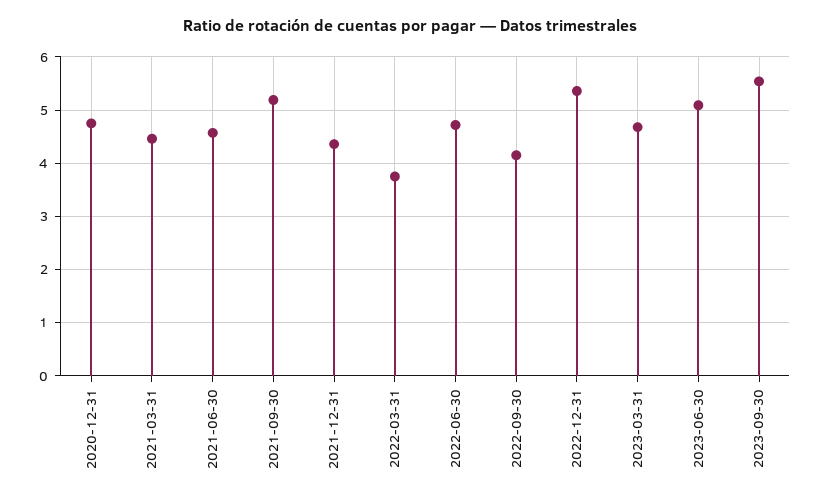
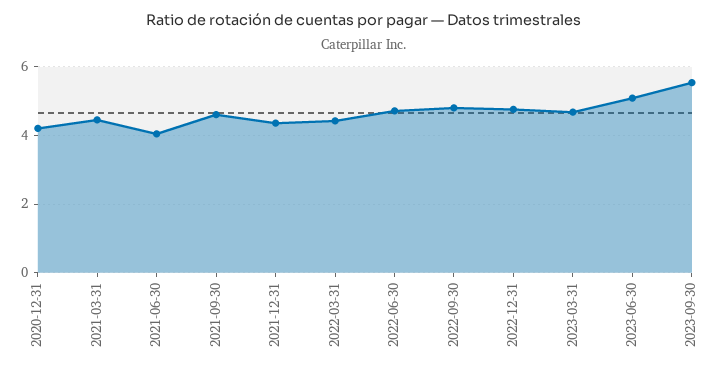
2020-12-31: 4.8 -> 4.2
2021-06-30: 4.6 -> 4
2021-09-30: 5.2 -> 4.6
2022-03-31: 3.8 -> 4.4
2022-09-30: 4.2 -> 4.8
2022-12-31: 5.4 -> 4.8

